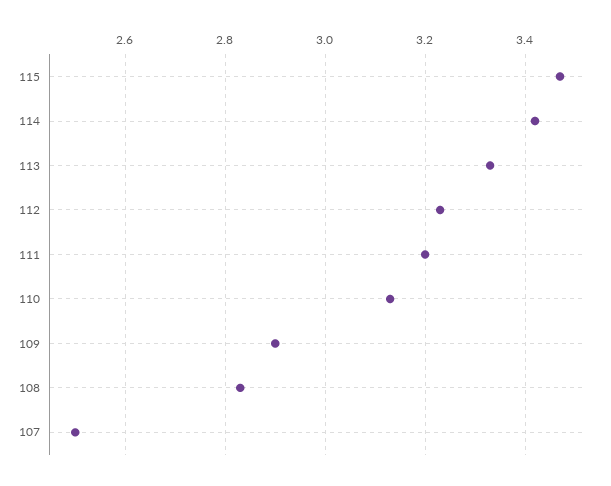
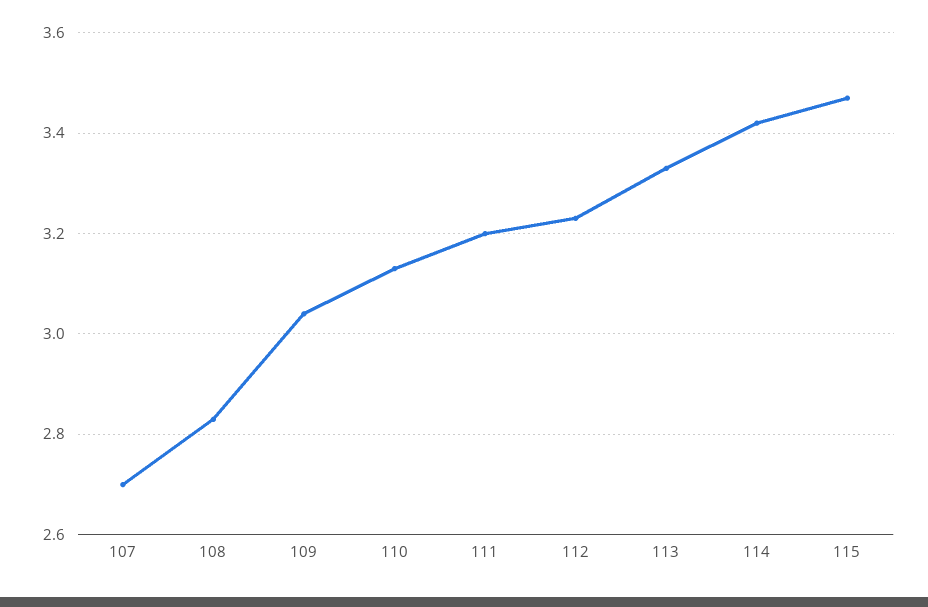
109: 2.9 -> 3.05
107: 2.5 -> 2.7

